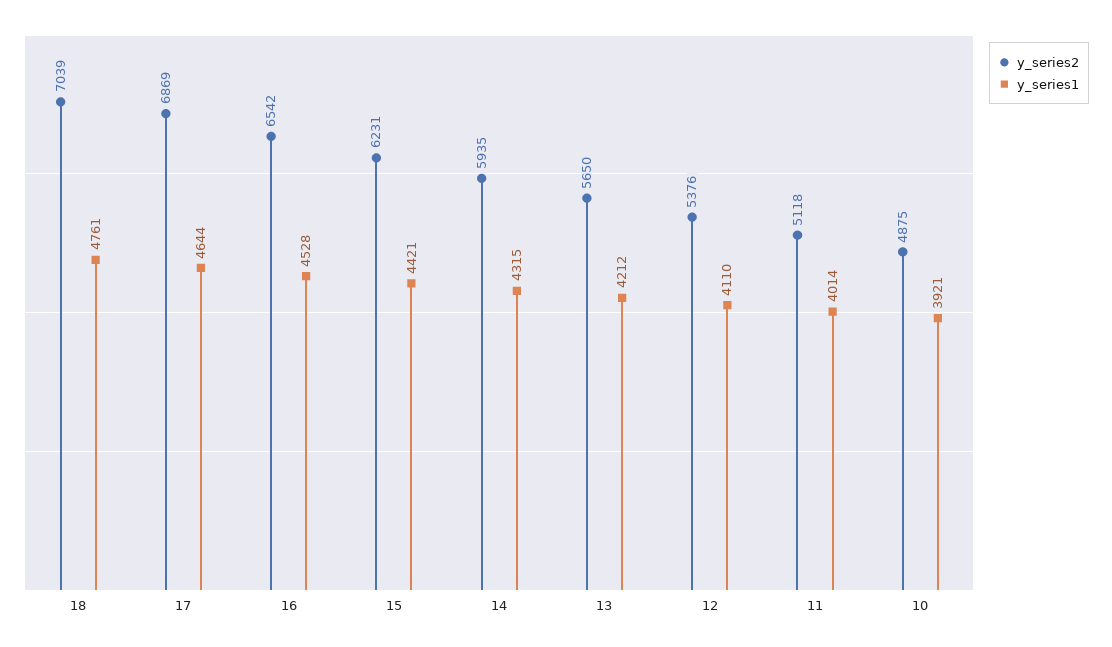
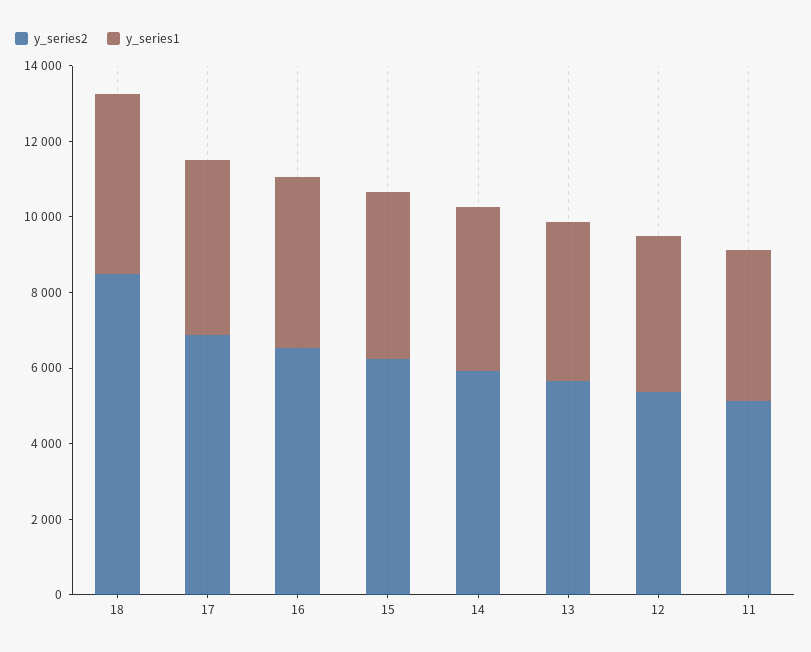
y_series2, 18: 7039 -> 8500
y_series2, 10: 4875 -> none
y_series1, 10: 3921 -> none

